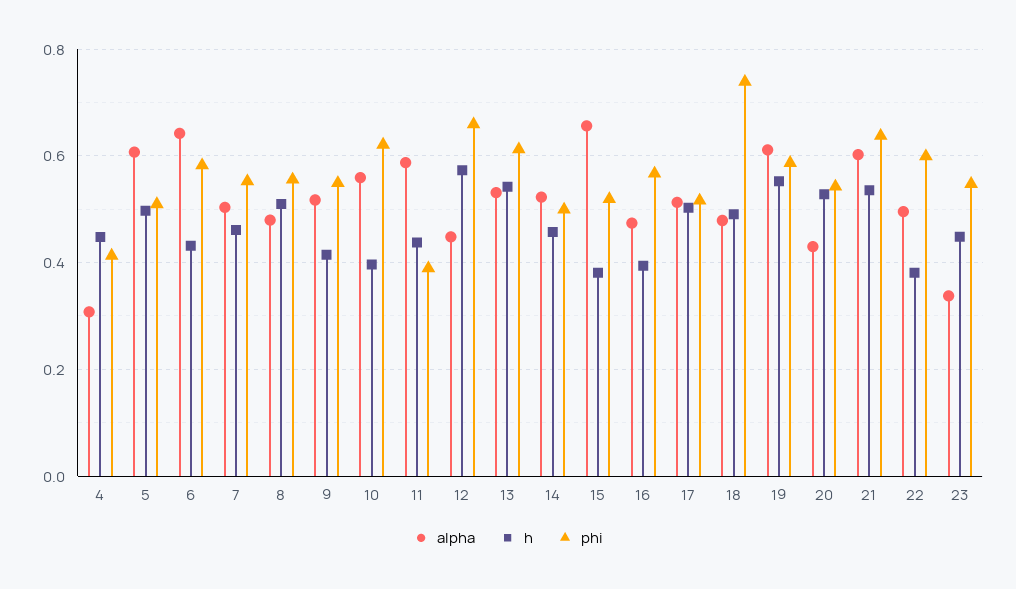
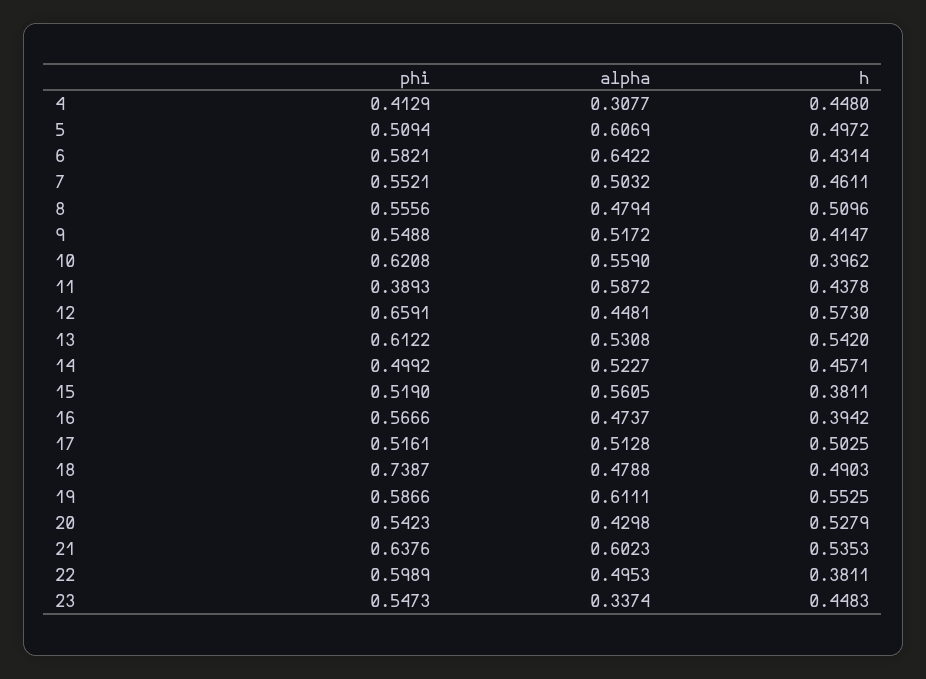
alpha, 15: 0.66 -> 0.5605

